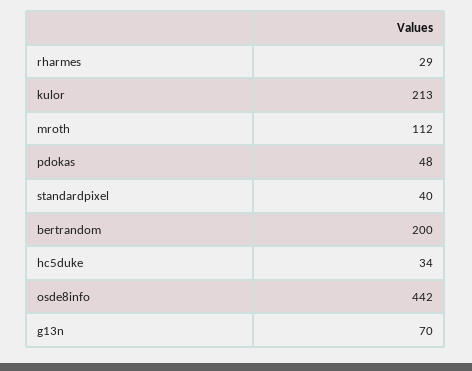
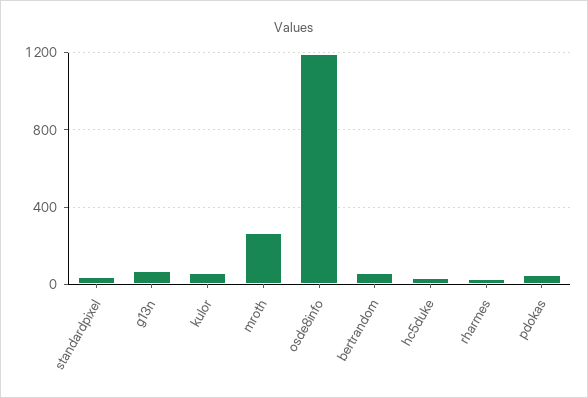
kulor: 213 -> 50
mroth: 112 -> 250
bertrandom: 200 -> 50
osde8info: 442 -> 1200

